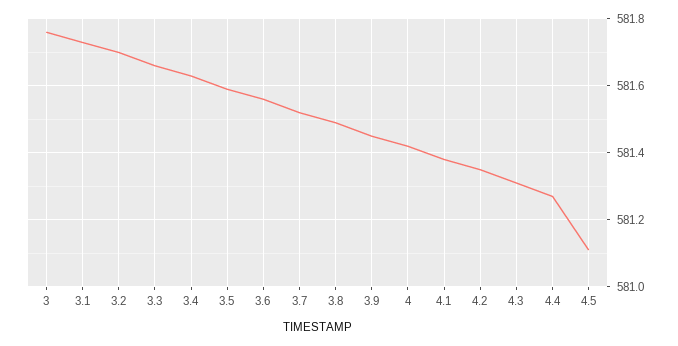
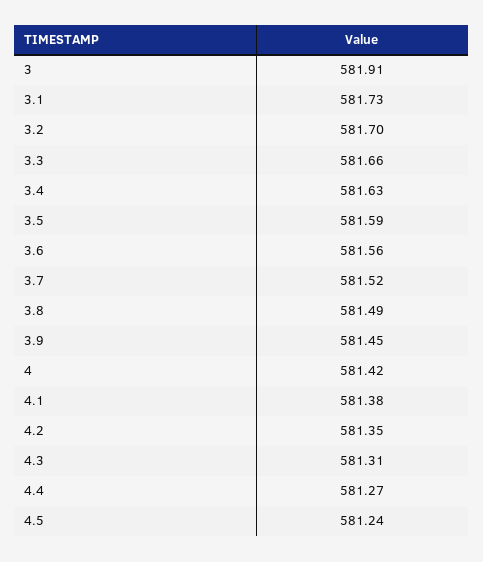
3: 581.75 -> 581.91
4.5: 581.1 -> 581.24

